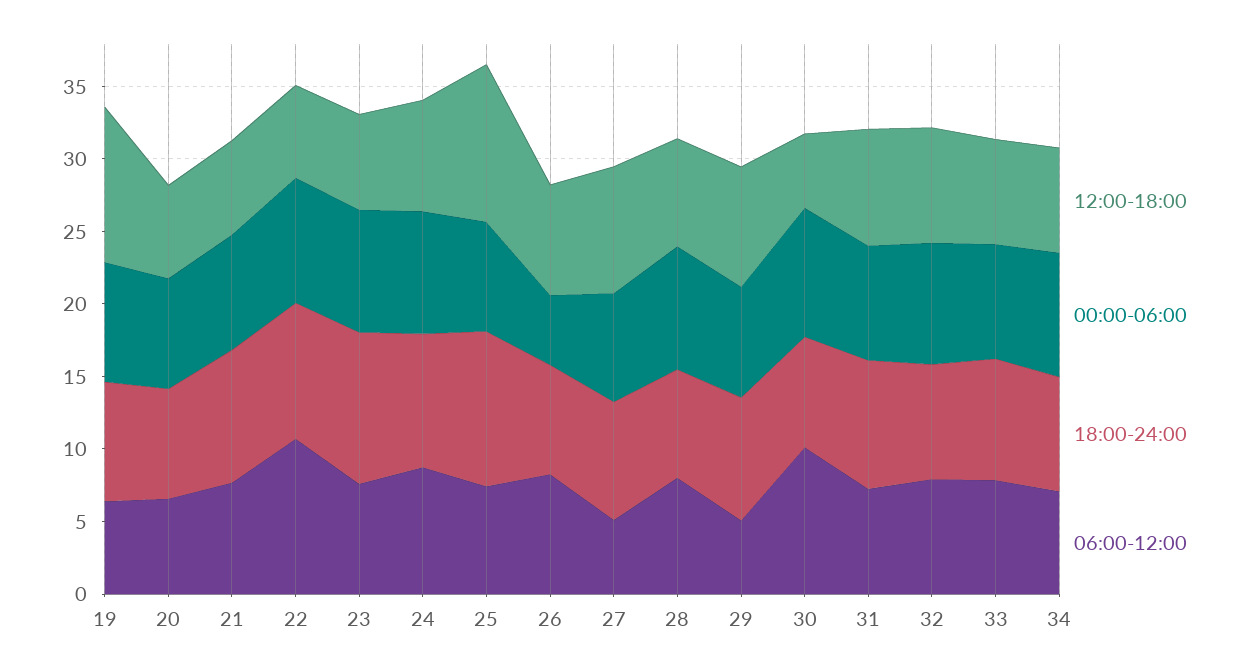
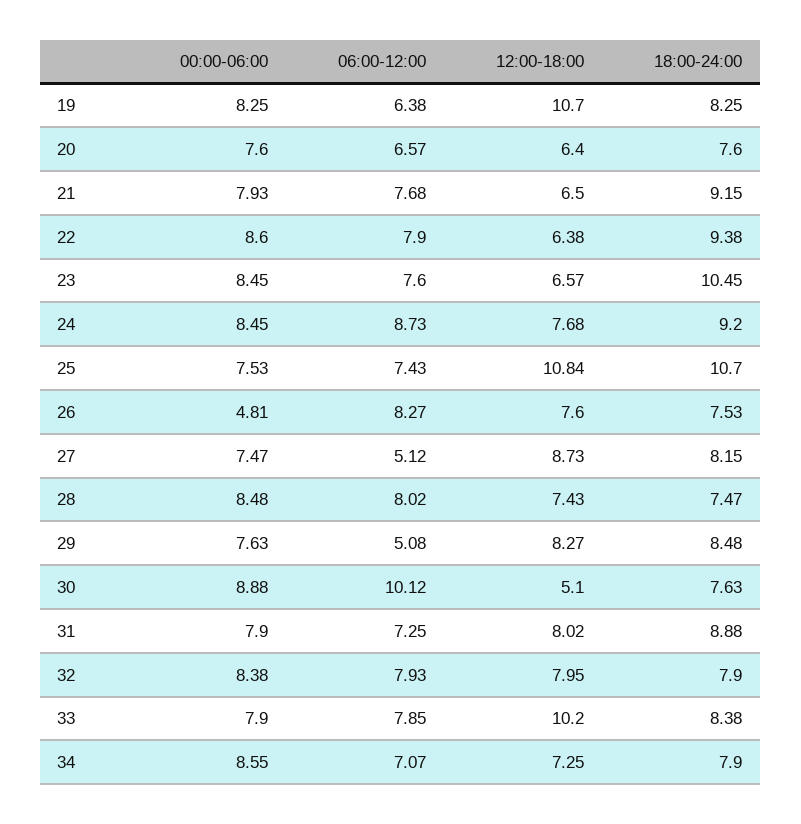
06:00-12:00, 22: 11 -> 7.9
12:00-18:00, 33: 7 -> 10.2

